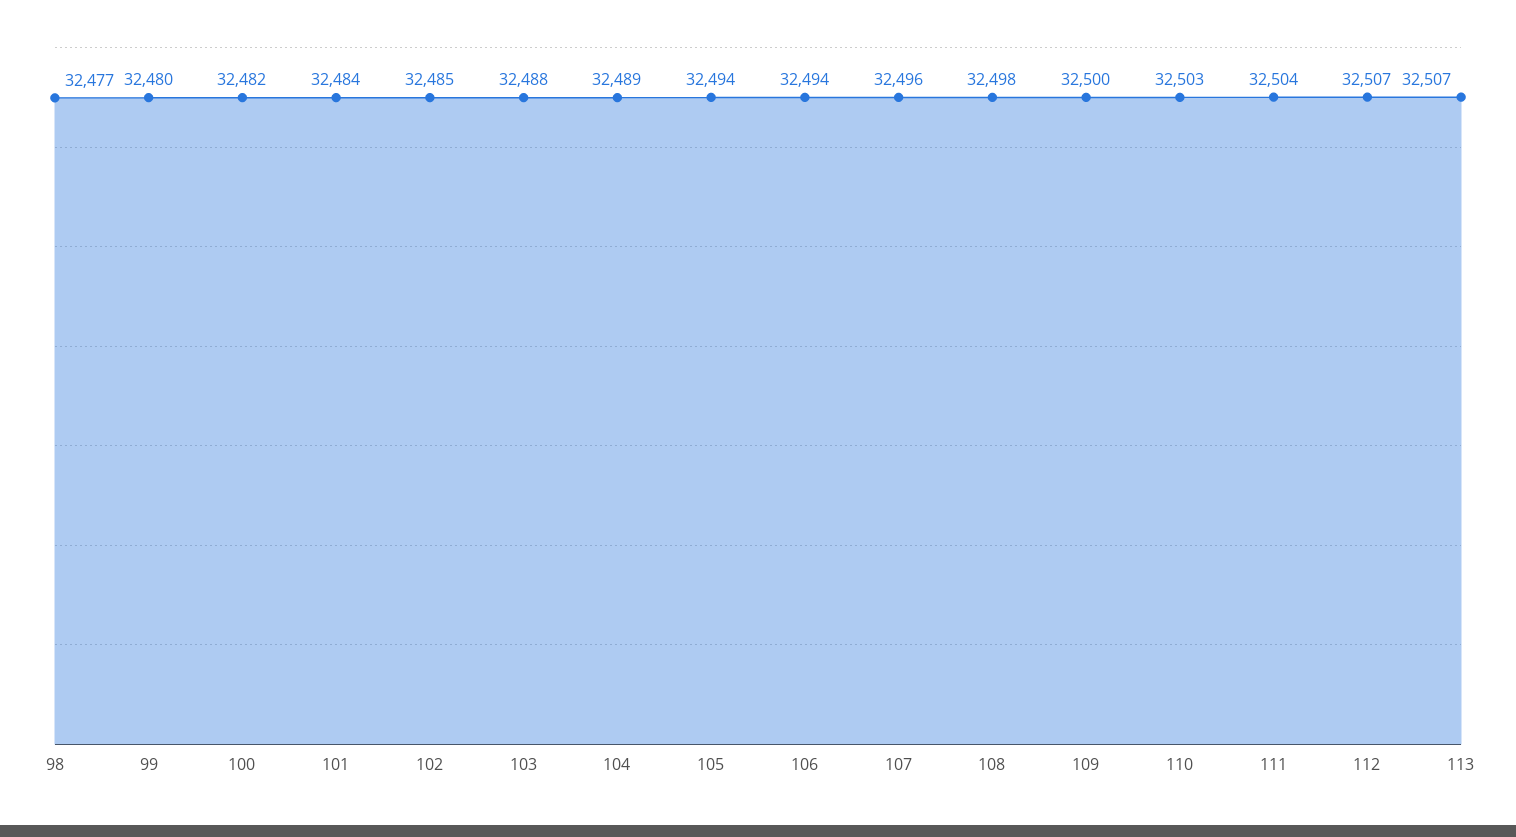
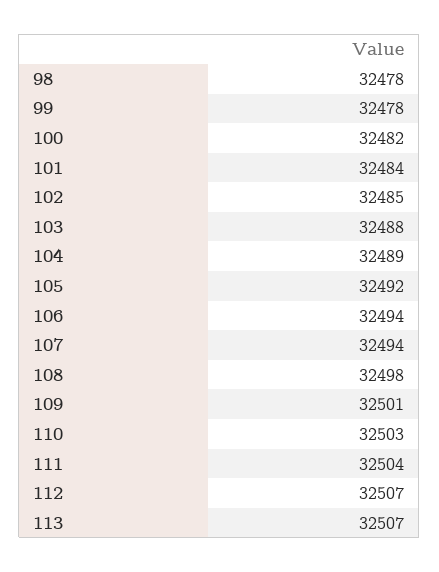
98: 32477 -> 32478
99: 32480 -> 32478
105: 32494 -> 32492
107: 32496 -> 32494
109: 32500 -> 32501

